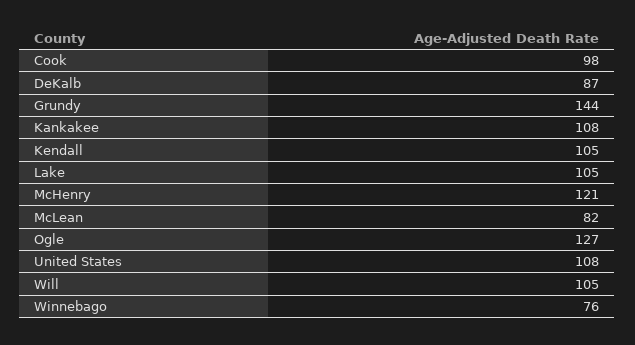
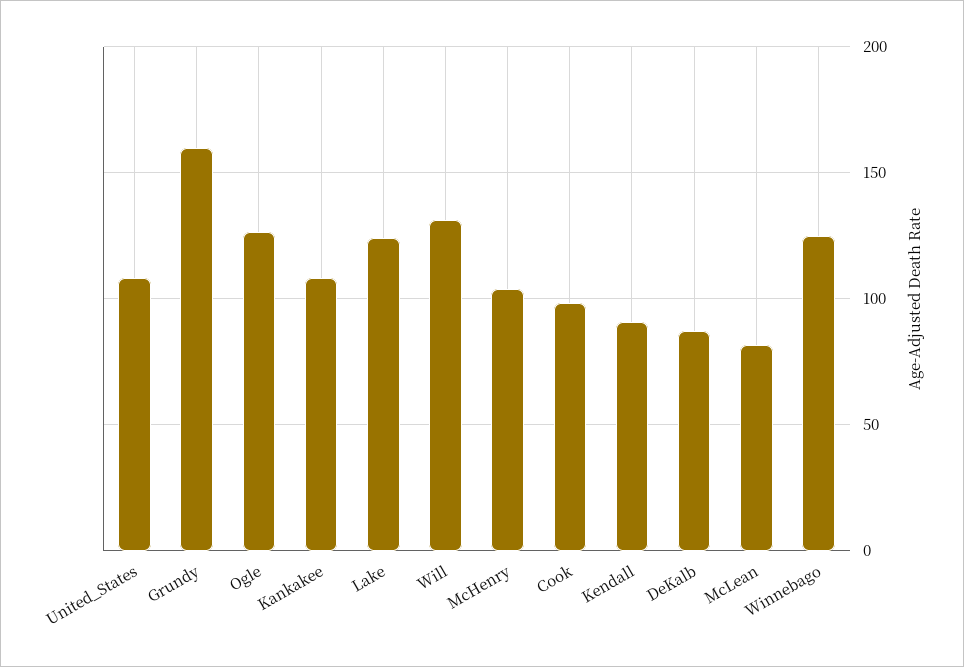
Grundy: 144 -> 160
Kendall: 105 -> 90
Lake: 105 -> 125
McHenry: 121 -> 105
Will: 105 -> 130
Winnebago: 76 -> 125

